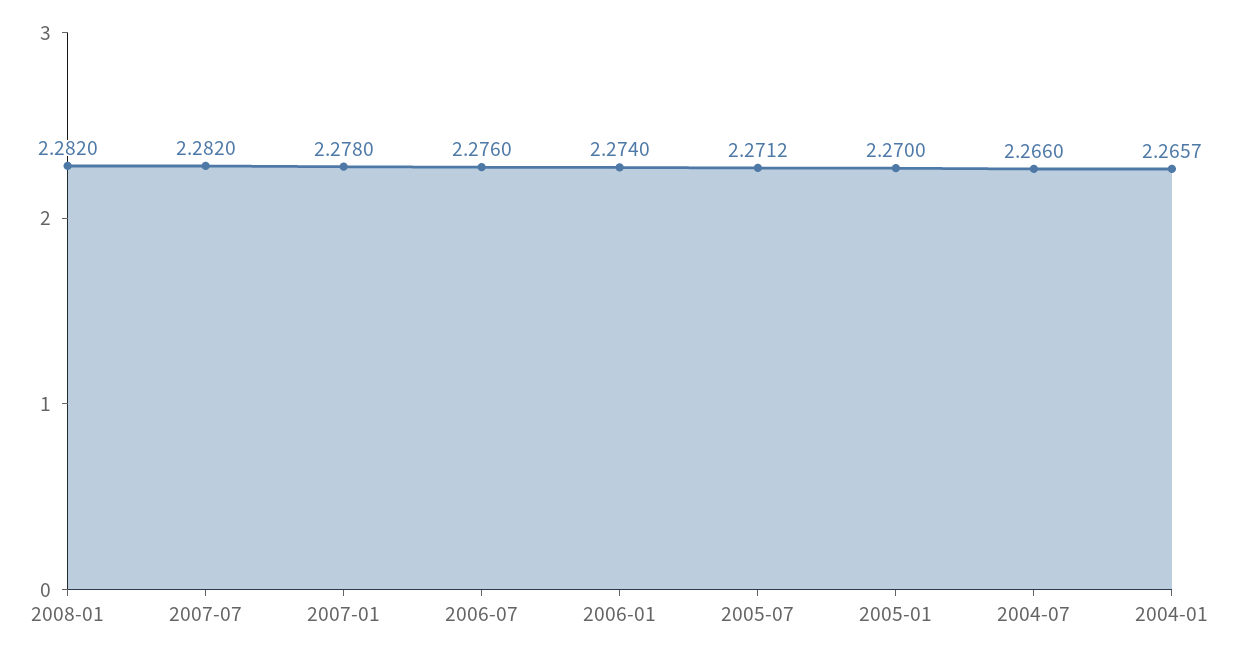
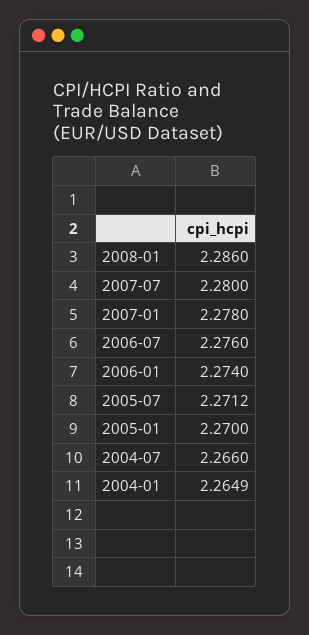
2008-01: 2.282 -> 2.286
2007-07: 2.282 -> 2.28
2004-01: 2.2657 -> 2.2649

